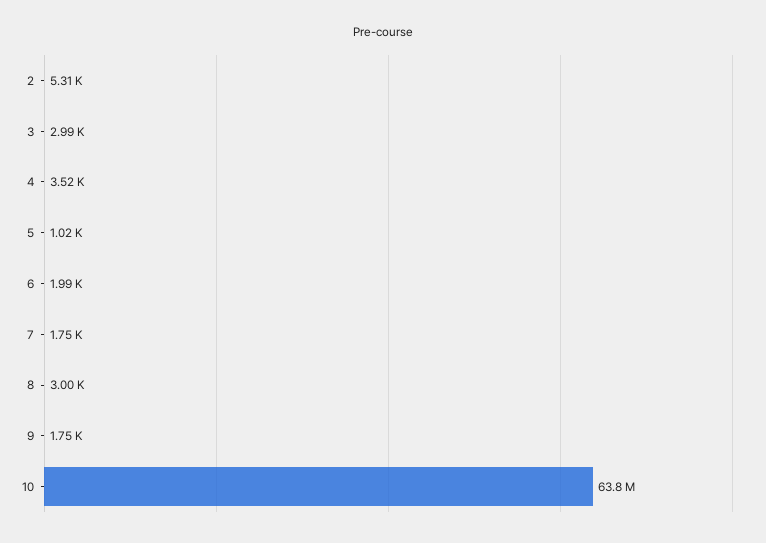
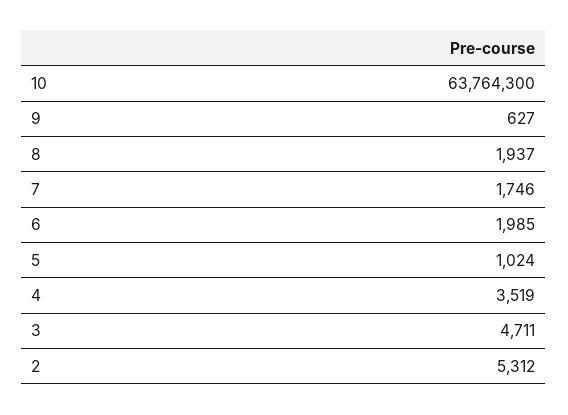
3: 2990 -> 4711
8: 3000 -> 1937
9: 1750 -> 627

